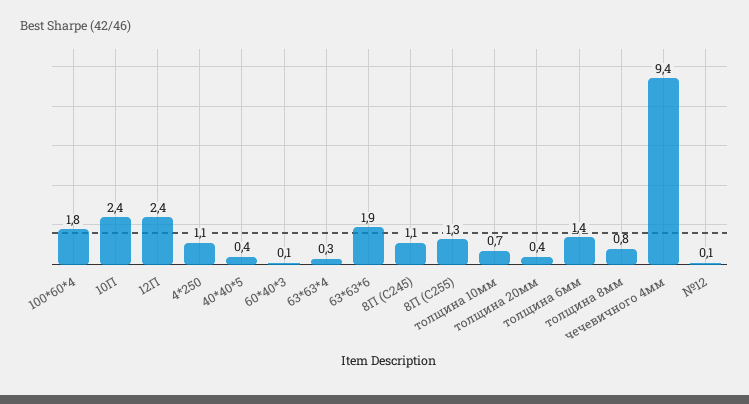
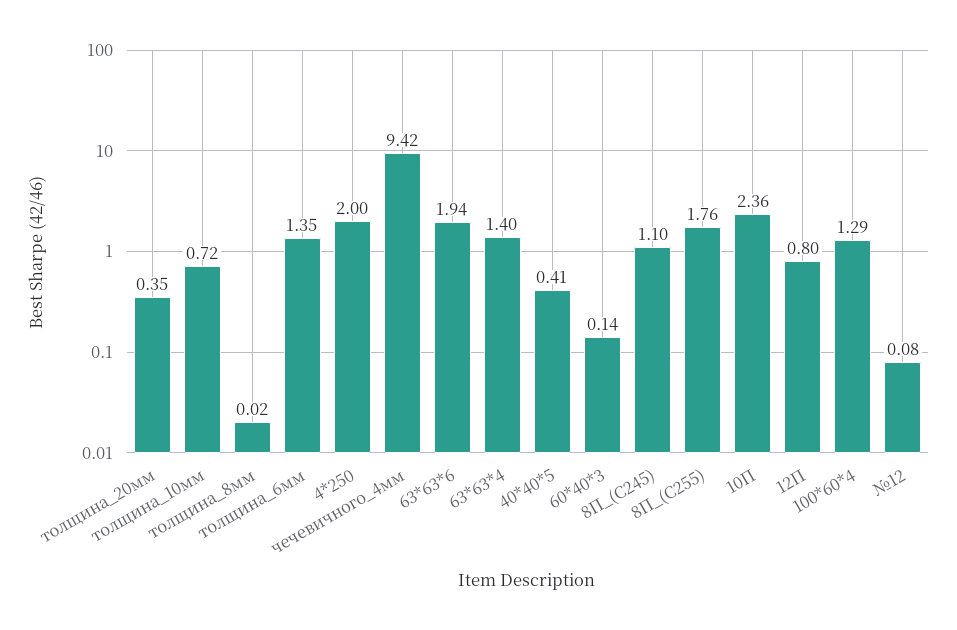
100*60*4: 1.8 -> 1.29
12П: 2.4 -> 0.8
4*250: 1.1 -> 2
63*63*4: 0.3 -> 1.4
8П (С255): 1.3 -> 1.76
толщина 8мм: 0.8 -> 0.02

